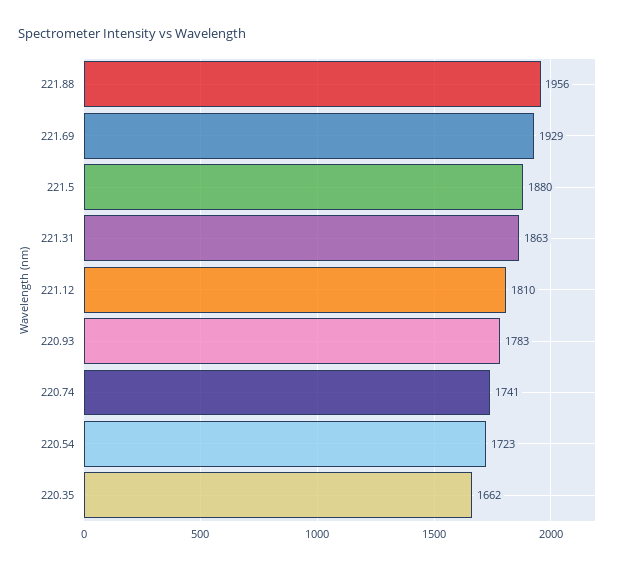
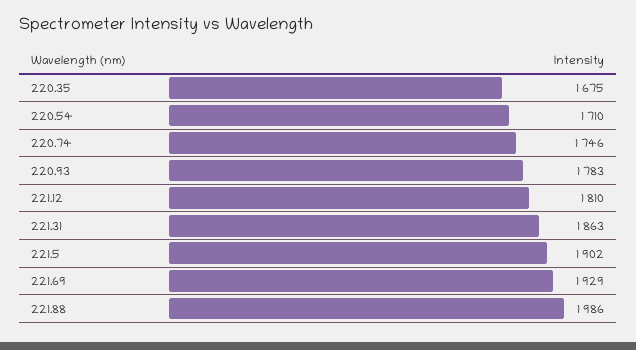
221.88: 1956 -> 1986
221.5: 1880 -> 1902
220.74: 1741 -> 1746
220.54: 1723 -> 1710
220.35: 1662 -> 1675

